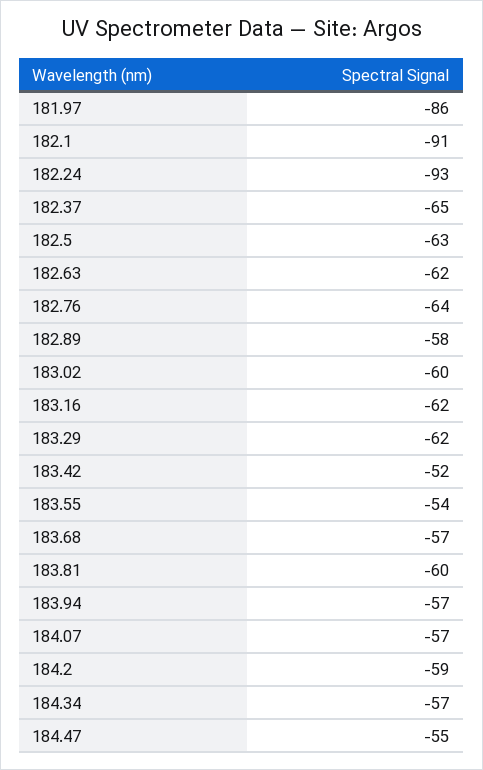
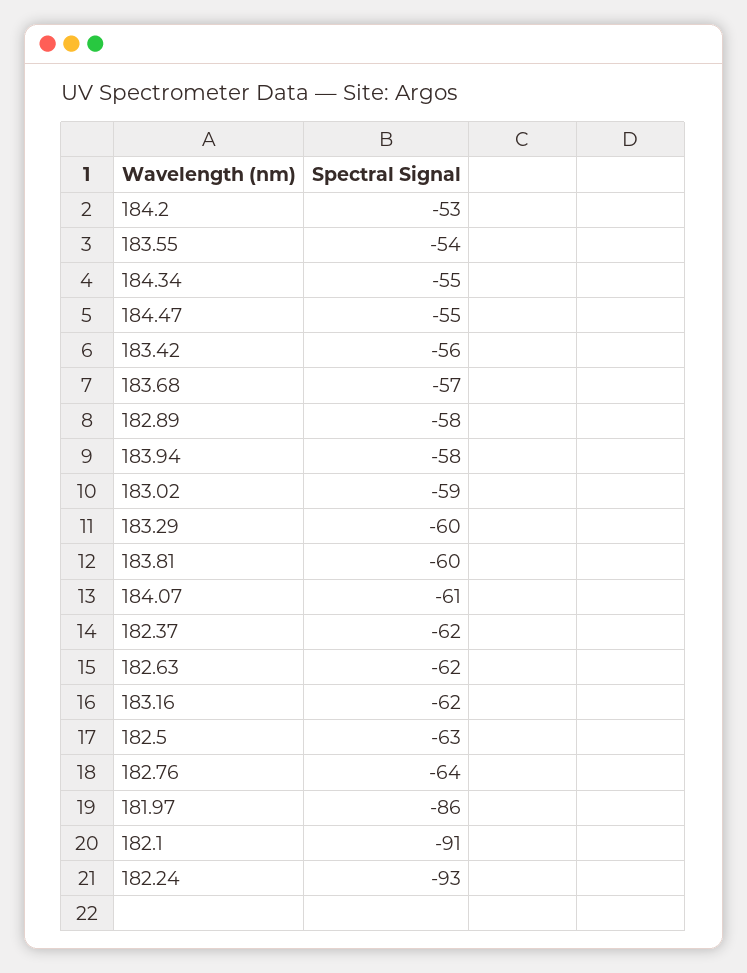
182.37: -65 -> -62
183.02: -60 -> -59
183.29: -62 -> -60
183.42: -52 -> -56
183.94: -57 -> -58
184.07: -57 -> -61
184.2: -59 -> -53
184.34: -57 -> -55

